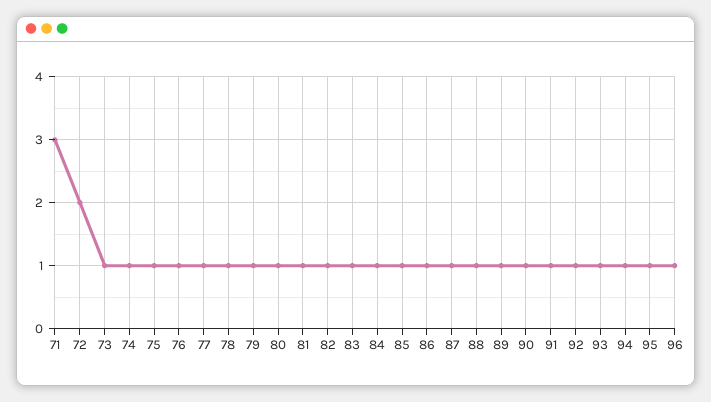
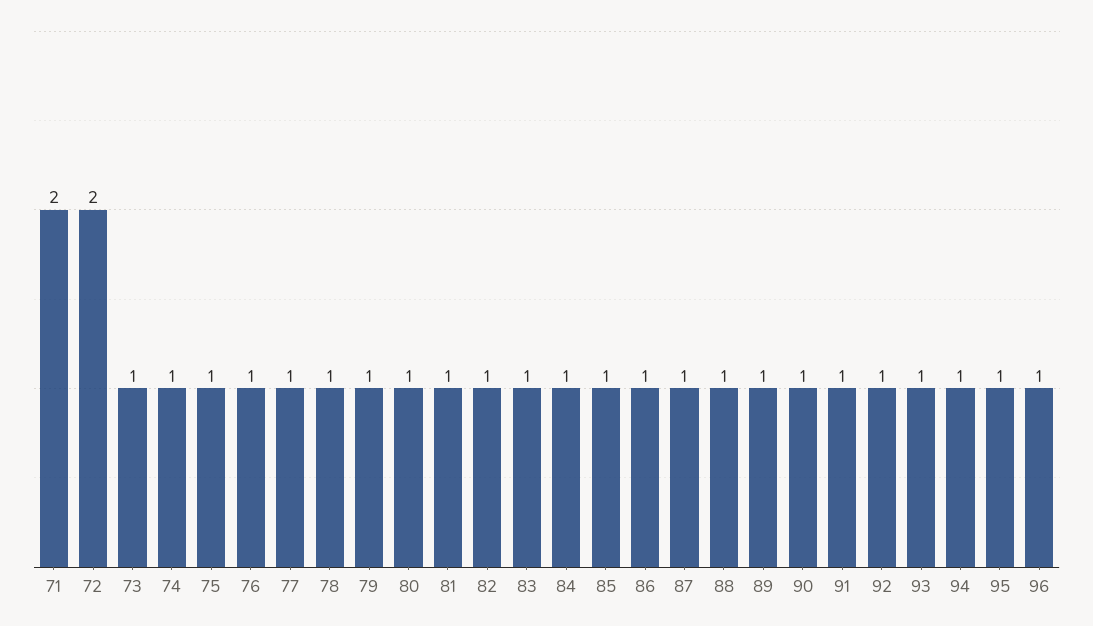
71: 3 -> 2

